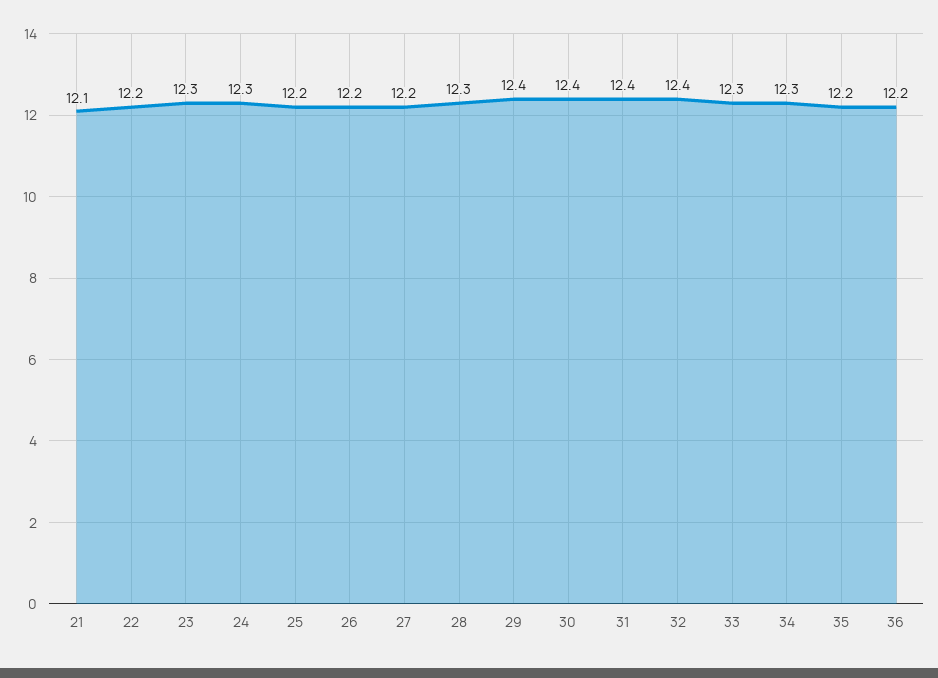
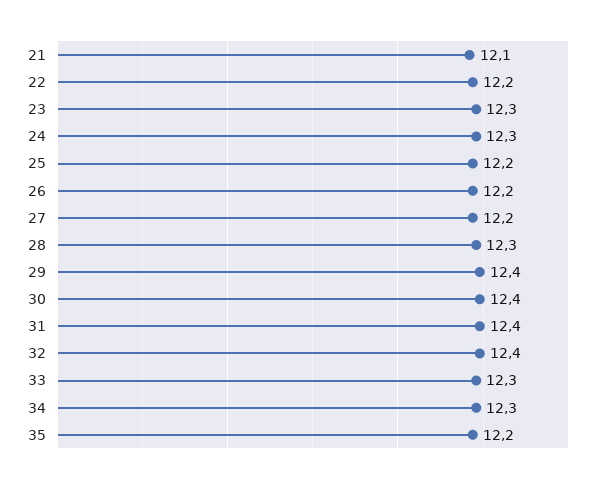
36: 12.2 -> none

